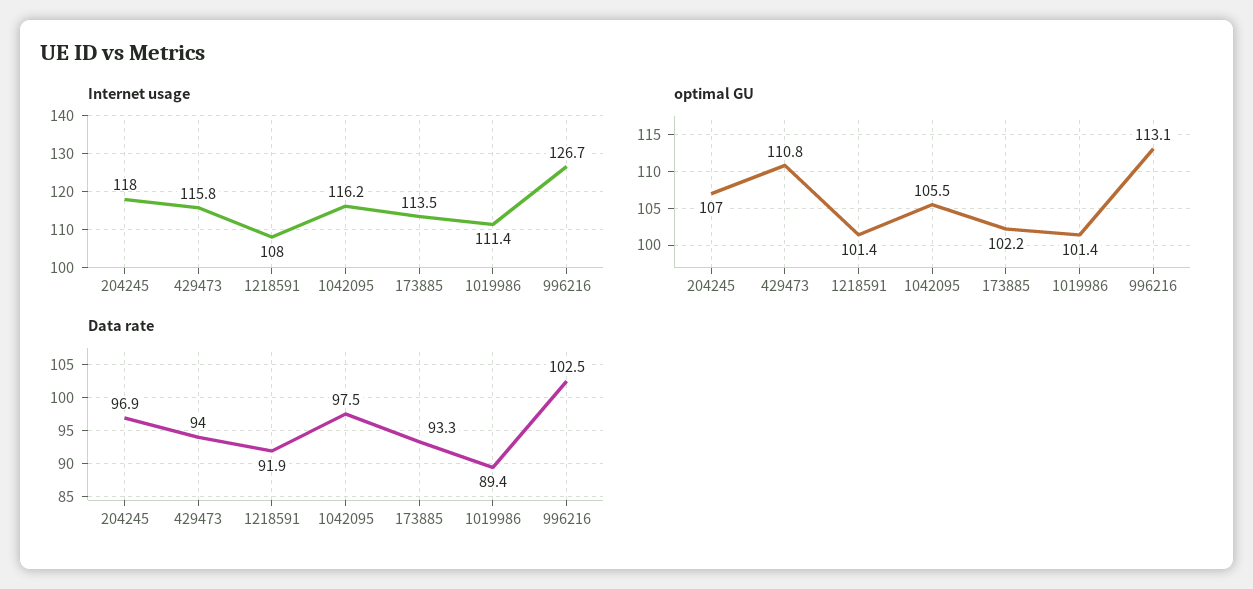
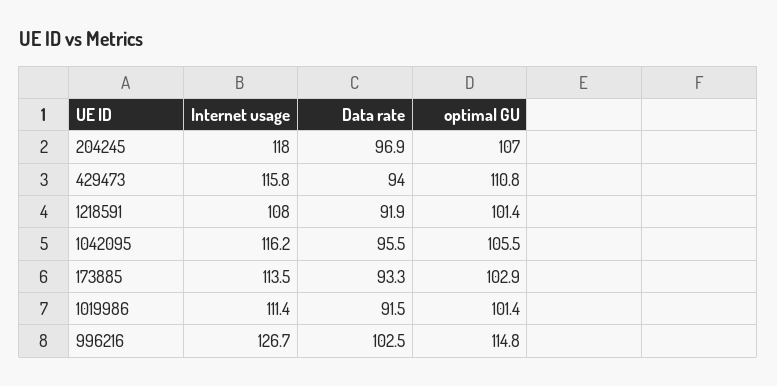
optimal GU, 173885: 102.2 -> 102.9
optimal GU, 996216: 113.1 -> 114.8
Data rate, 1042095: 97.5 -> 95.5
Data rate, 1019986: 89.4 -> 91.5

